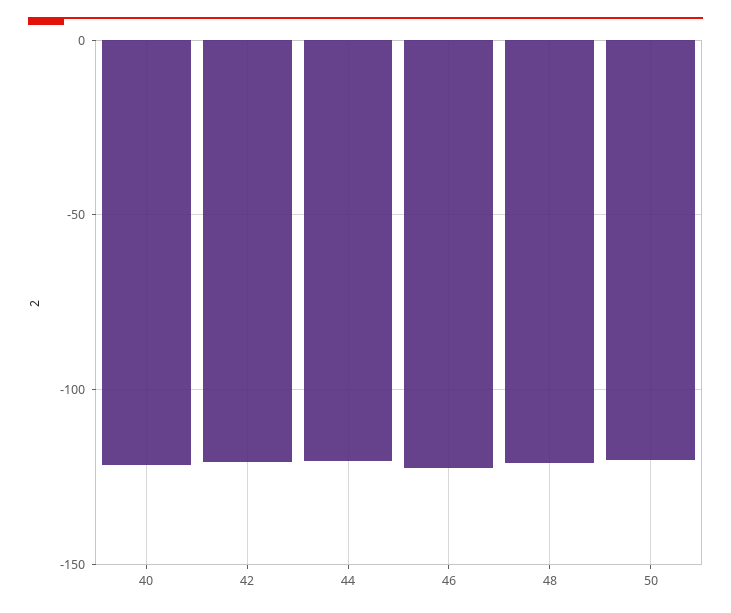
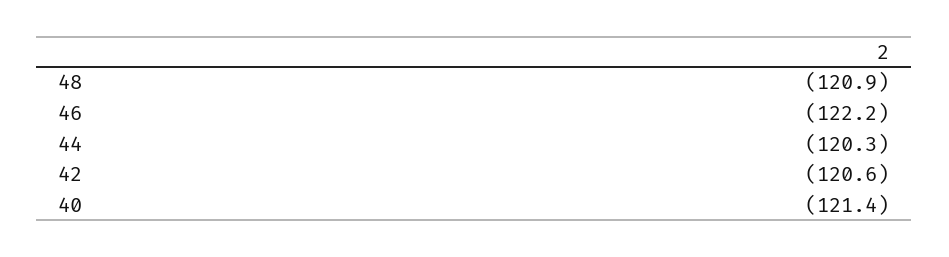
50: -120 -> none

